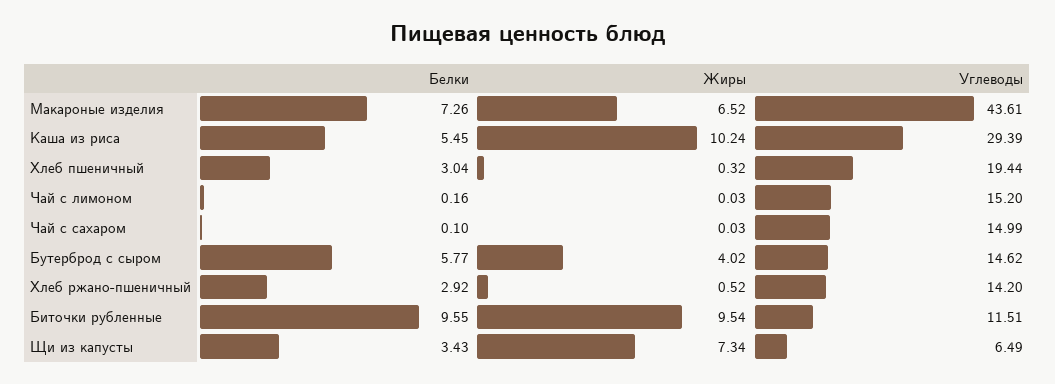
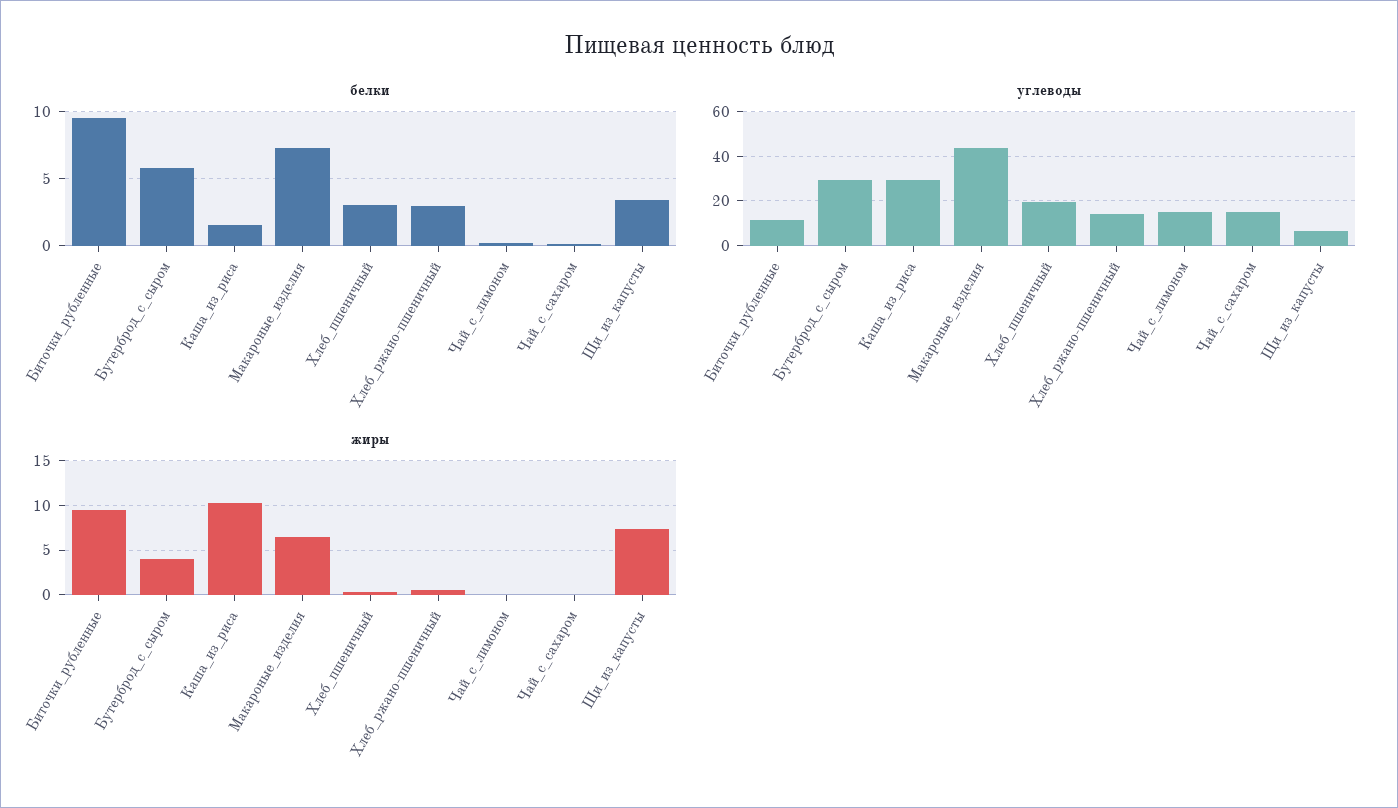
Белки, Каша из риса: 5.45 -> 1.5
Углеводы, Бутерброд с сыром: 14.62 -> 30

